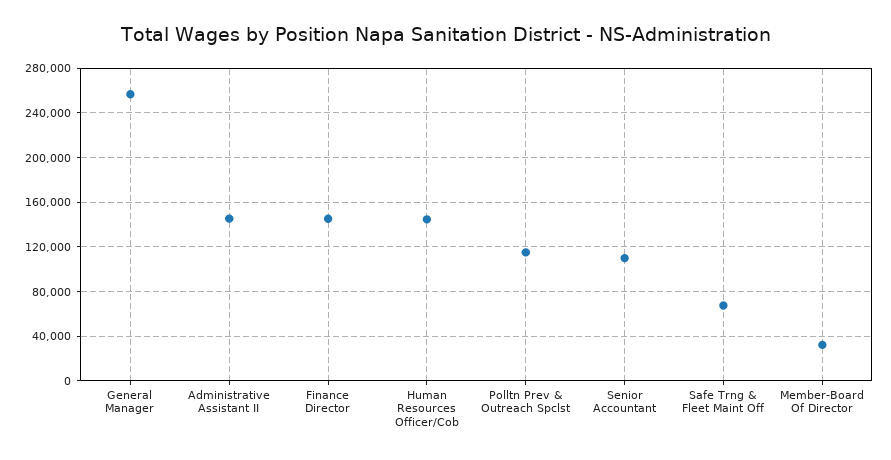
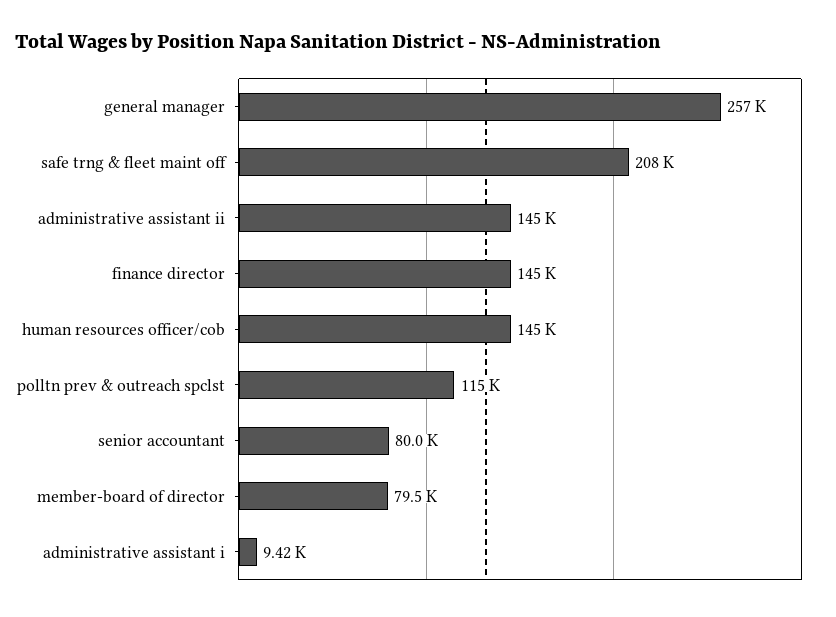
Senior Accountant: 110000 -> 80000
Safe Trng & Fleet Maint Off: 70000 -> 208000
Member-Board Of Director: 30000 -> 79500
administrative assistant i: none -> 9420

